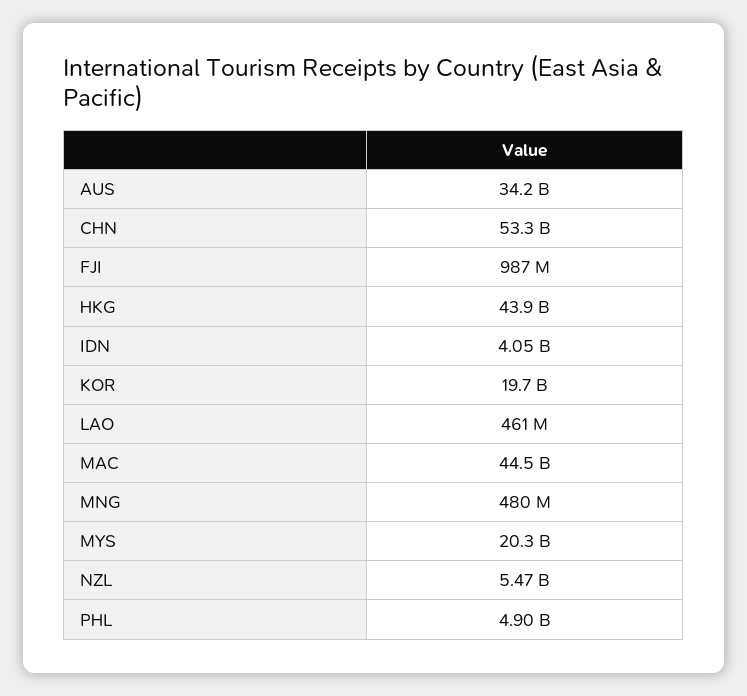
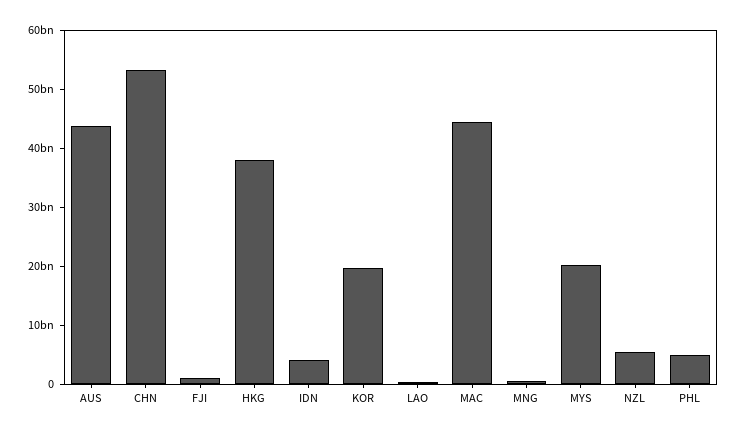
AUS: 34200000000 -> 44000000000
HKG: 43900000000 -> 38000000000

